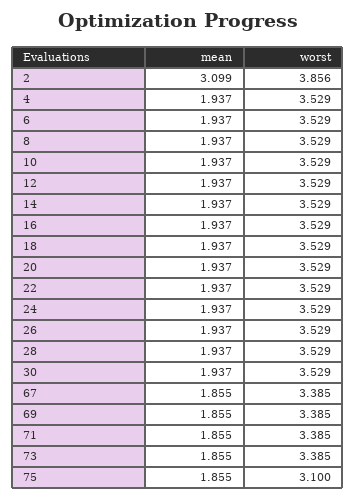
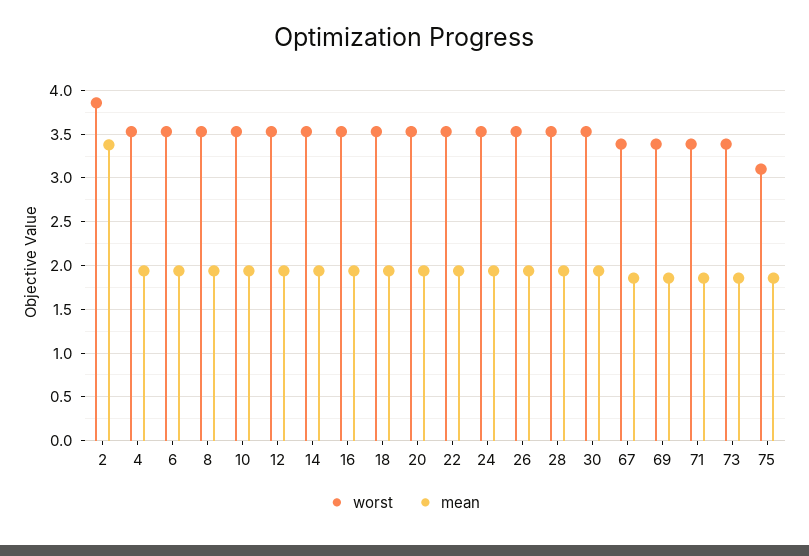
mean, 2: 3.099 -> 3.4

